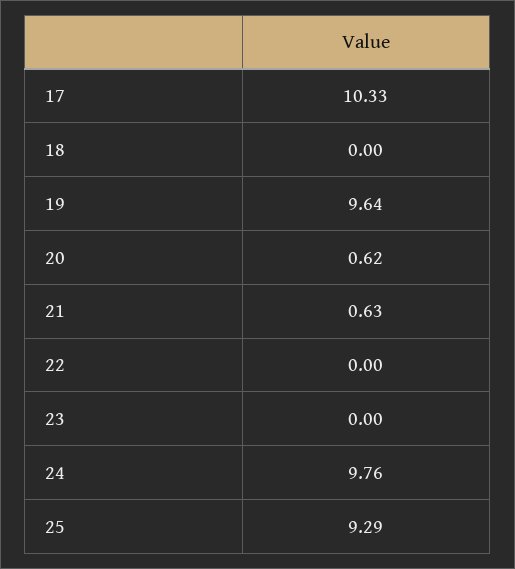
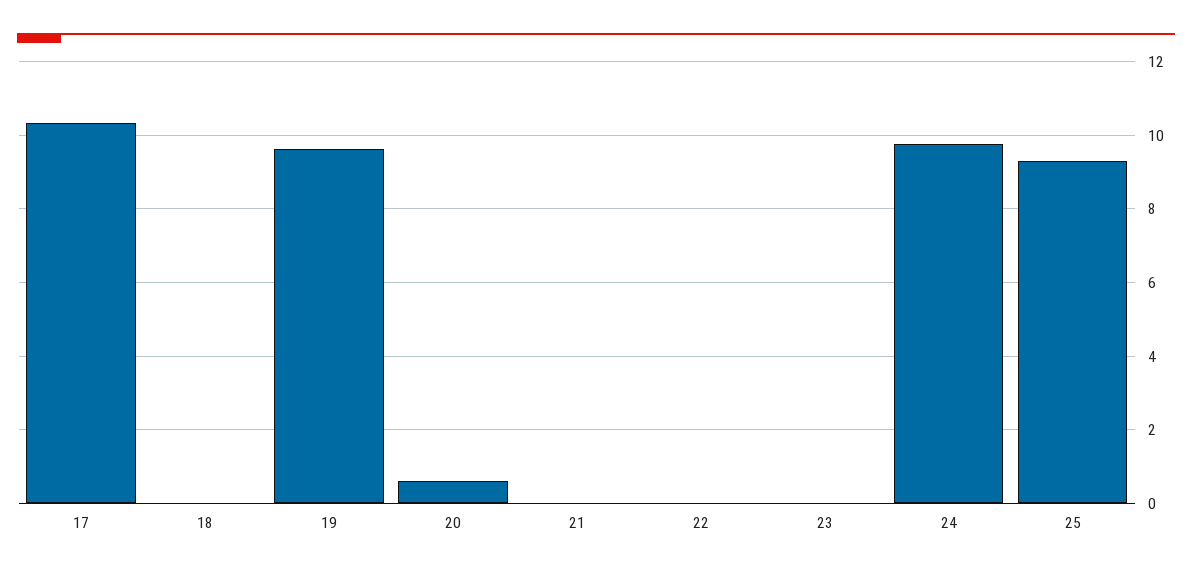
21: 0.63 -> 0

